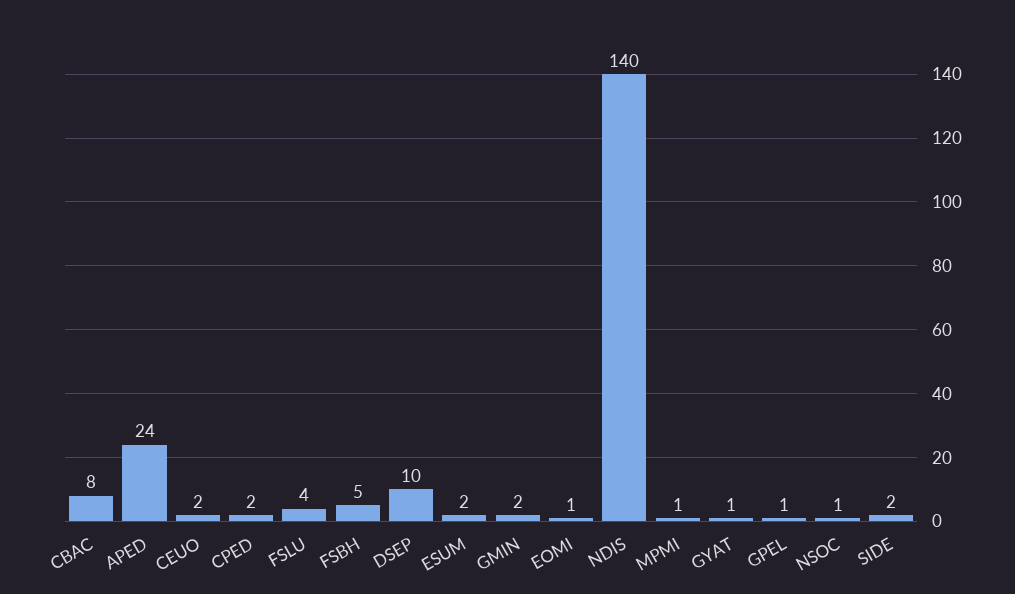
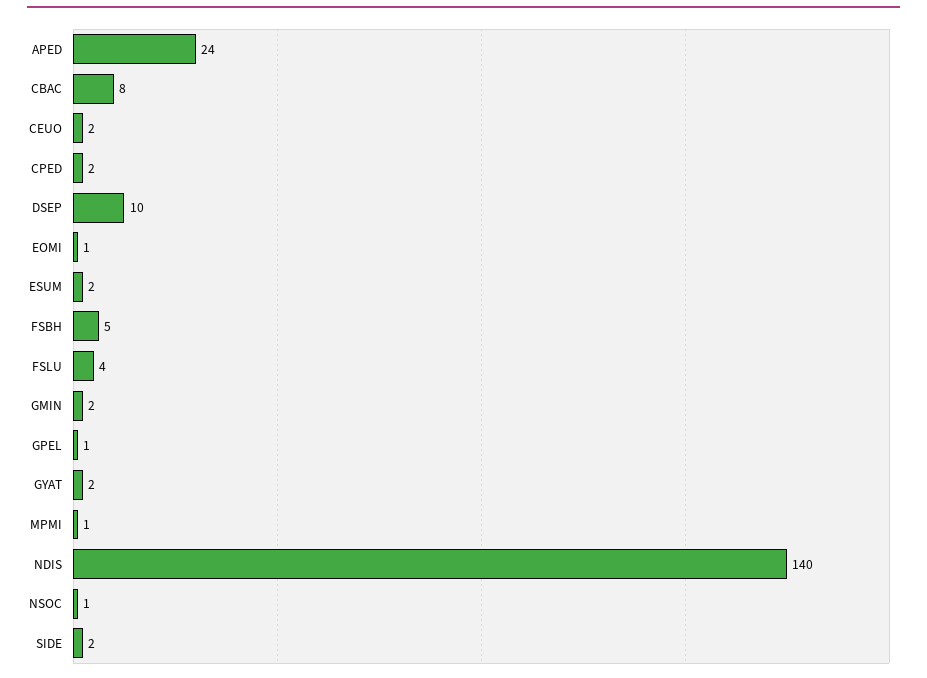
GYAT: 1 -> 2

